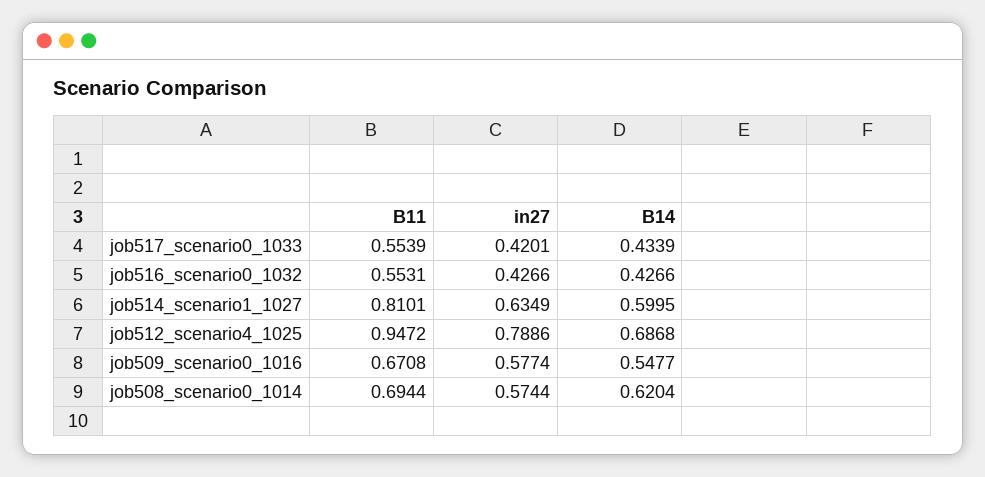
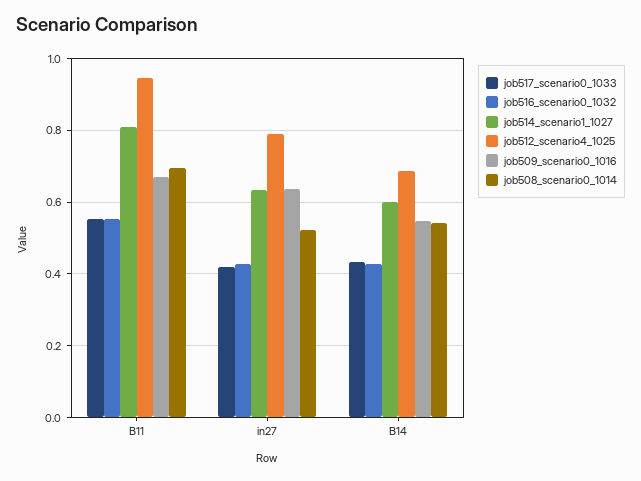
job509_scenario0_1016, in27: 0.5774 -> 0.64
job508_scenario0_1014, in27: 0.5744 -> 0.52
job508_scenario0_1014, B14: 0.6204 -> 0.54

